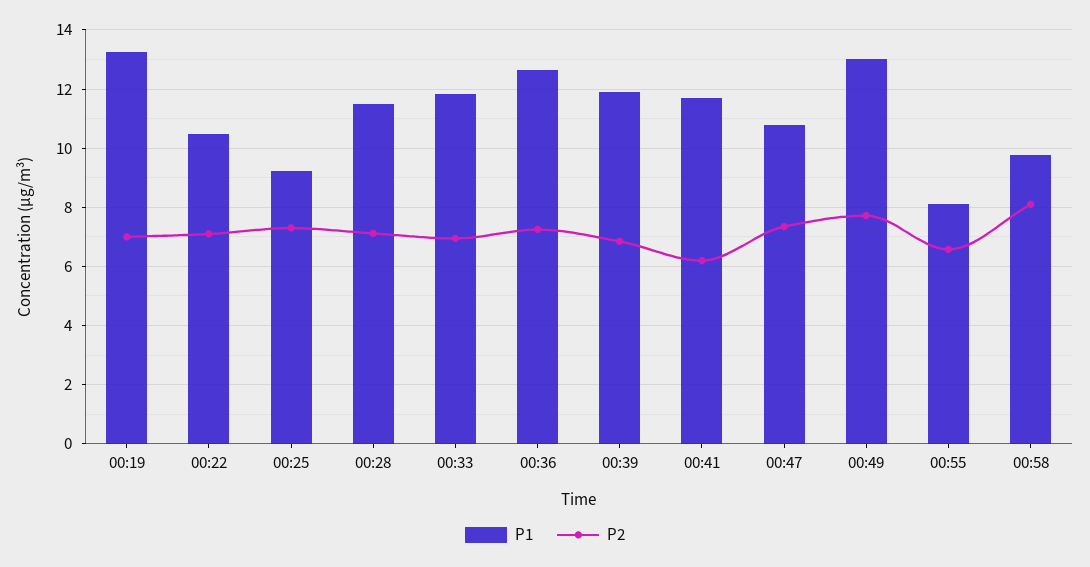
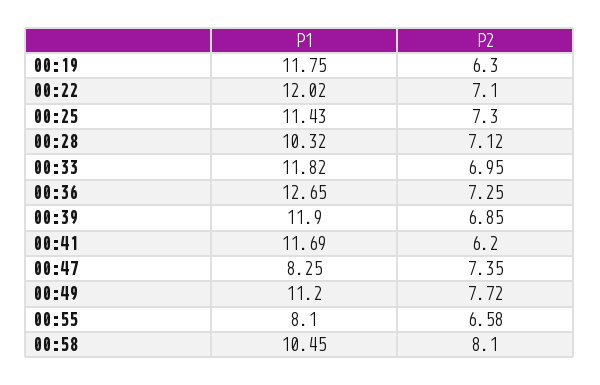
P1, 00:19: 13.25 -> 11.75
P2, 00:19: 7 -> 6.3
P1, 00:22: 10.5 -> 12.02
P1, 00:25: 9.25 -> 11.43
P1, 00:28: 11.5 -> 10.32
P1, 00:47: 10.75 -> 8.25
P1, 00:49: 13 -> 11.2
P1, 00:58: 9.75 -> 10.45

